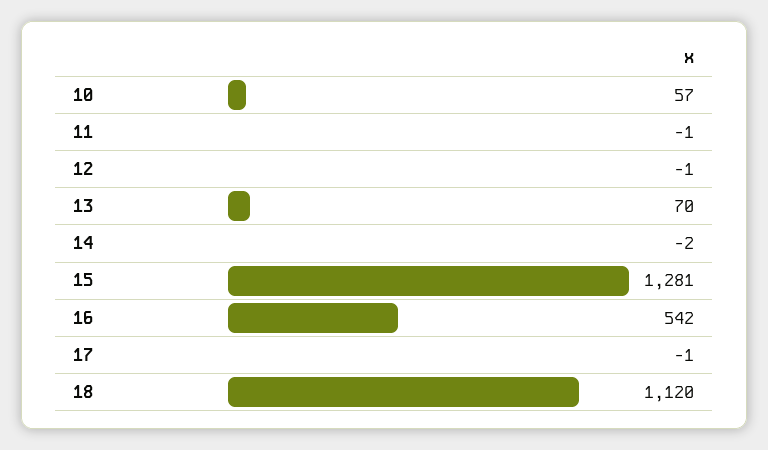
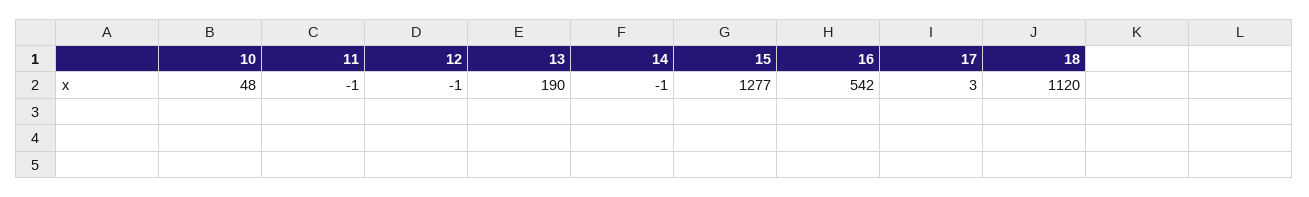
10: 57 -> 48
13: 70 -> 190
14: -2 -> -1
15: 1281 -> 1277
17: -1 -> 3

